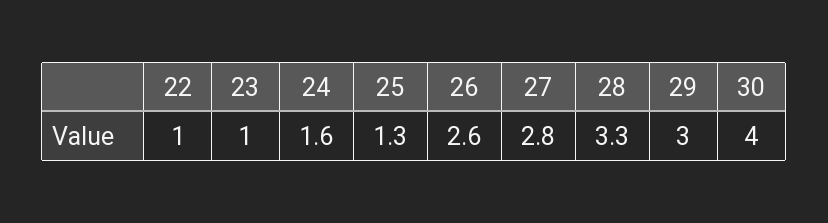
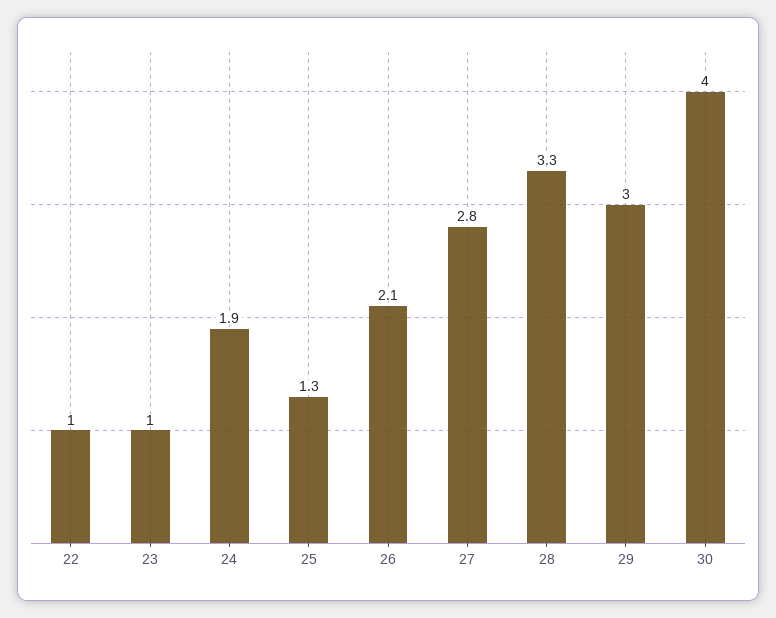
24: 1.6 -> 1.9
26: 2.6 -> 2.1

